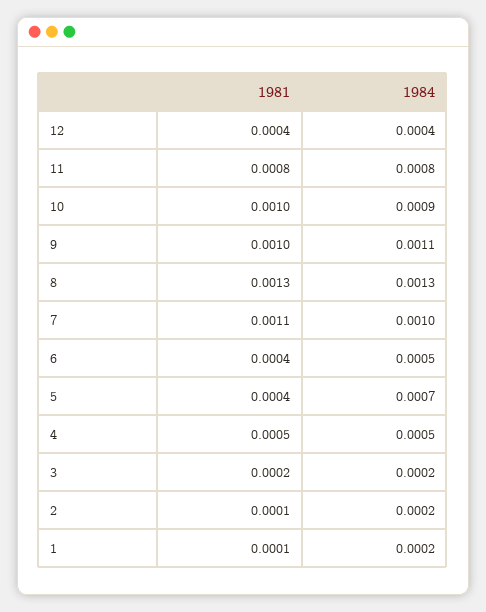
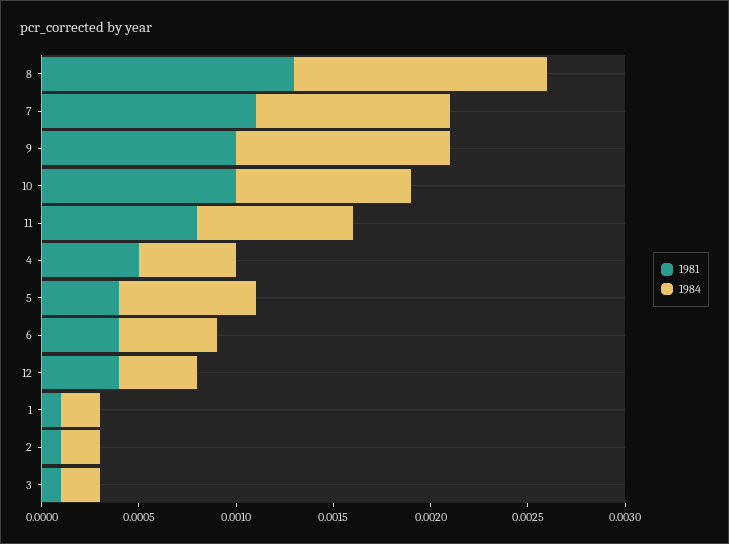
1981, 3: 0.0002 -> 0.0001

